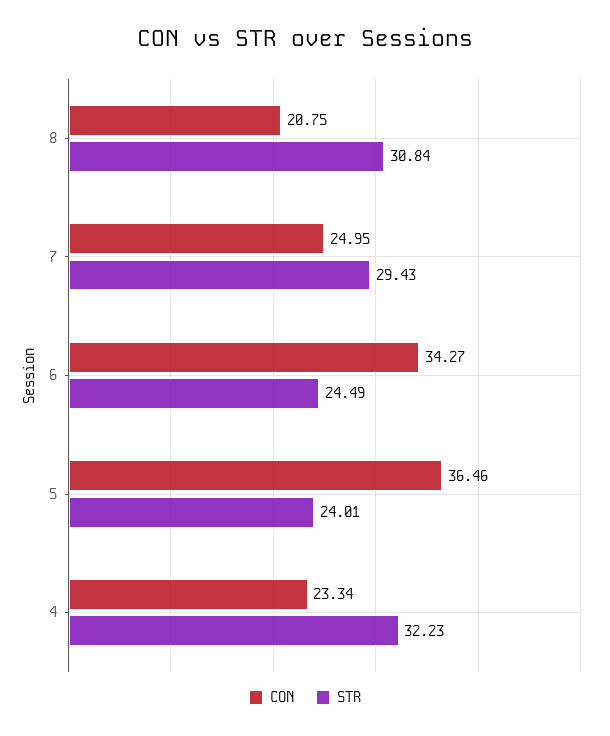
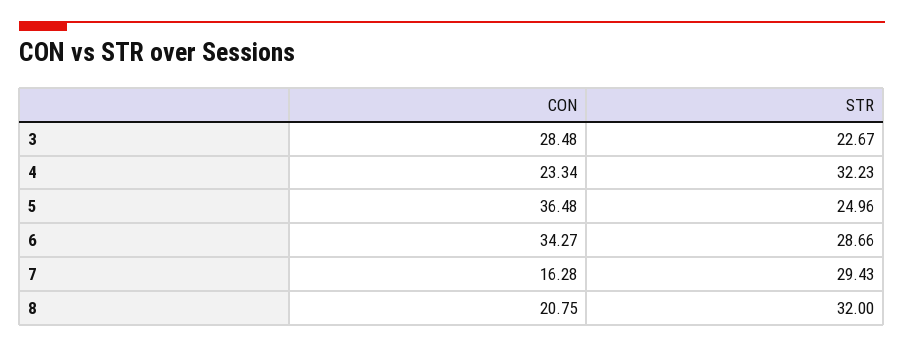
STR, 8: 30.84 -> 32
CON, 7: 24.95 -> 16.28
STR, 6: 24.49 -> 28.66
CON, 5: 36.46 -> 36.48
STR, 5: 24.01 -> 24.96
CON, 3: none -> 28.48
STR, 3: none -> 22.67

